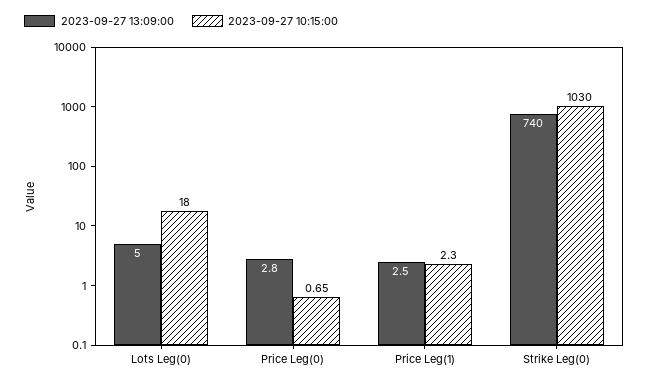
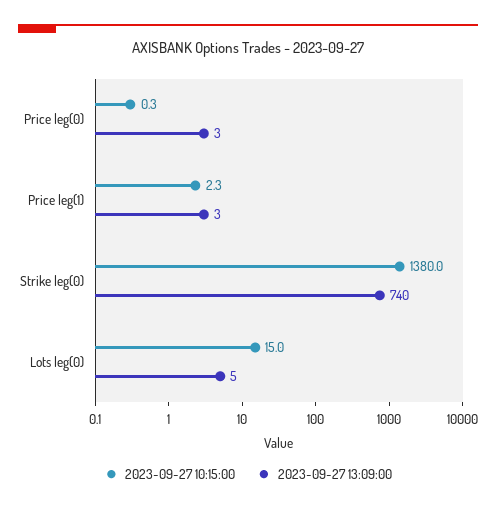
2023-09-27 10:15:00, Lots Leg(0): 18 -> 15
2023-09-27 10:15:00, Price Leg(0): 0.65 -> 0.3
2023-09-27 10:15:00, Strike Leg(0): 1030 -> 1380

